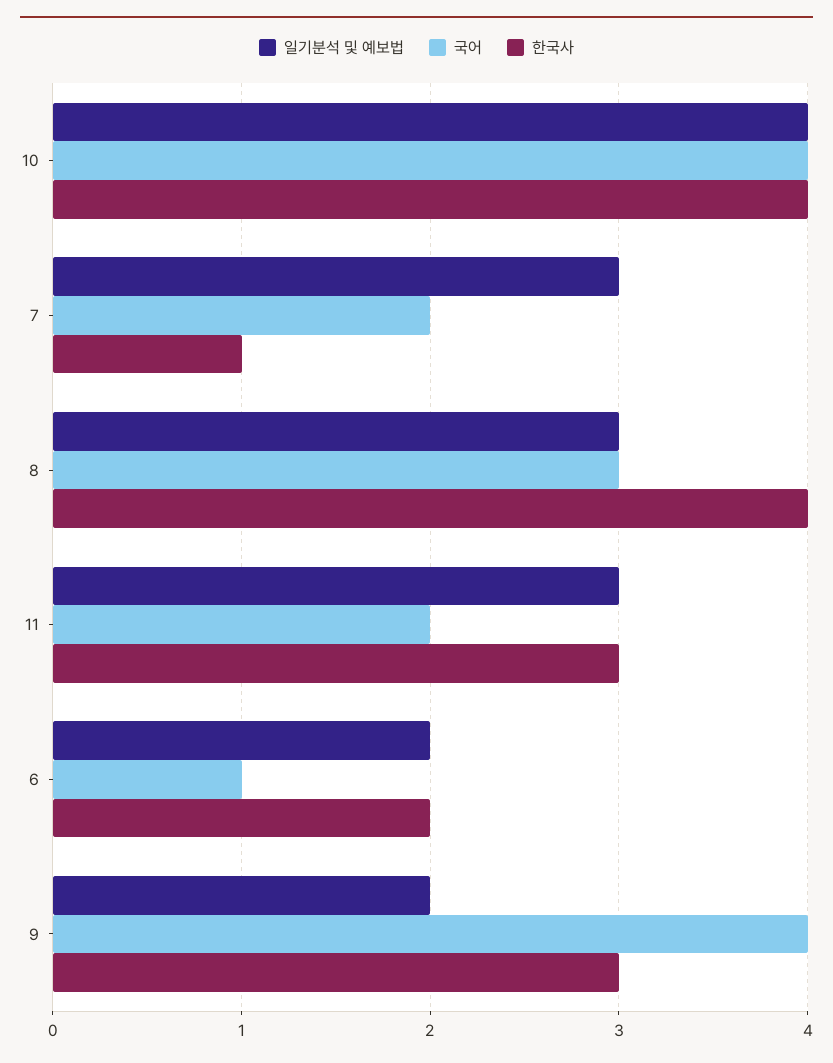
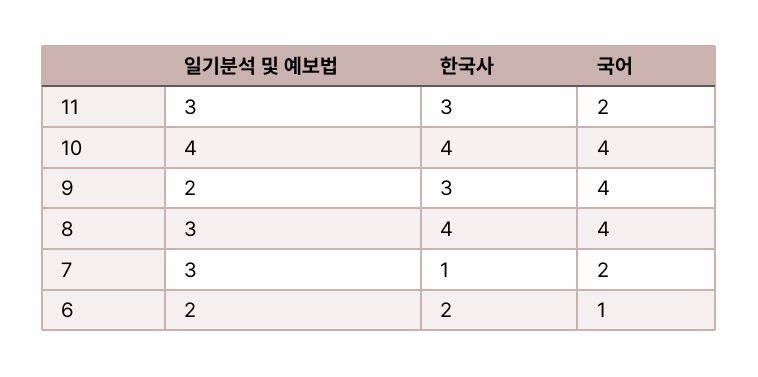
국어, 8: 3 -> 4

